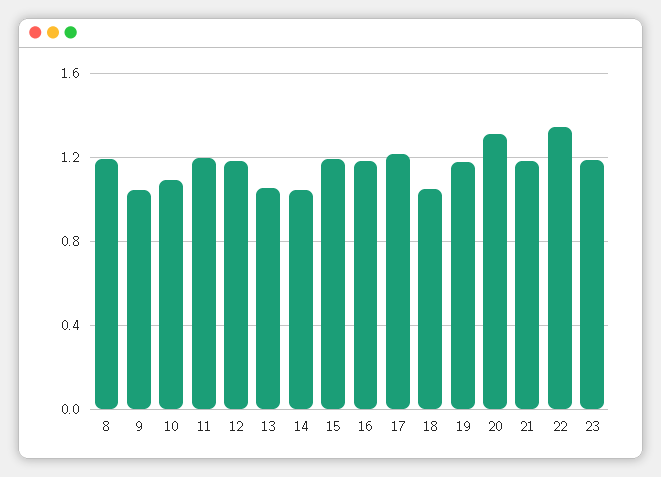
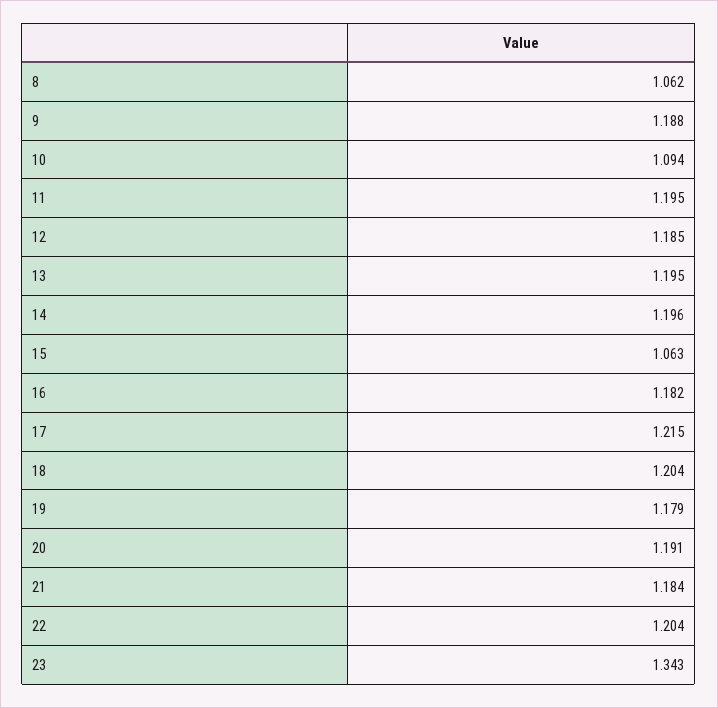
8: 1.2 -> 1.062
9: 1.05 -> 1.188
13: 1.05 -> 1.195
14: 1.05 -> 1.196
15: 1.2 -> 1.063
18: 1.05 -> 1.204
20: 1.3 -> 1.191
22: 1.35 -> 1.204
23: 1.2 -> 1.343

